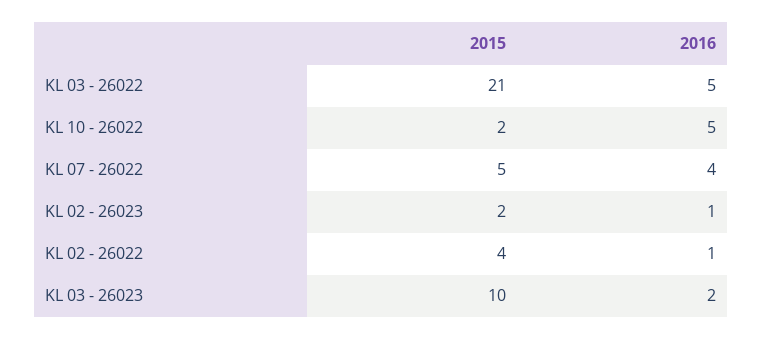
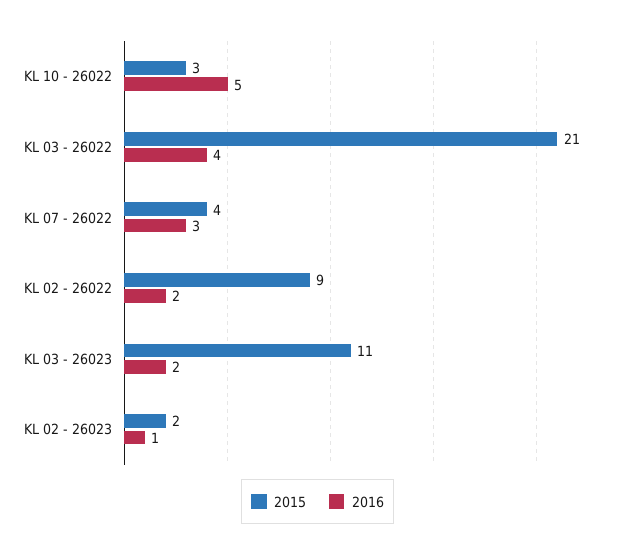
2016, KL 03 - 26022: 5 -> 4
2015, KL 10 - 26022: 2 -> 3
2015, KL 07 - 26022: 5 -> 4
2016, KL 07 - 26022: 4 -> 3
2015, KL 02 - 26022: 4 -> 9
2016, KL 02 - 26022: 1 -> 2
2015, KL 03 - 26023: 10 -> 11

